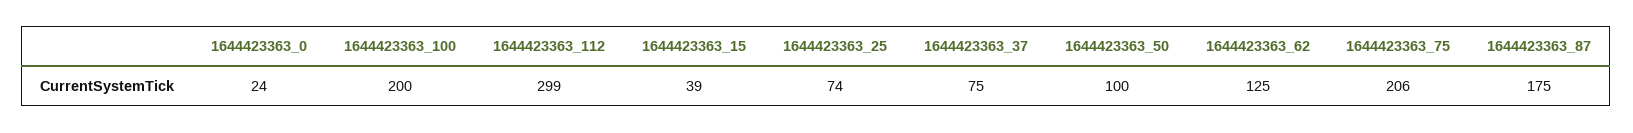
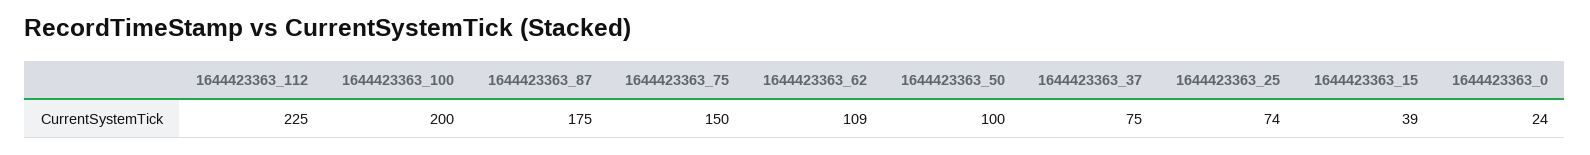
1644423363_112: 299 -> 225
1644423363_62: 125 -> 109
1644423363_75: 206 -> 150

